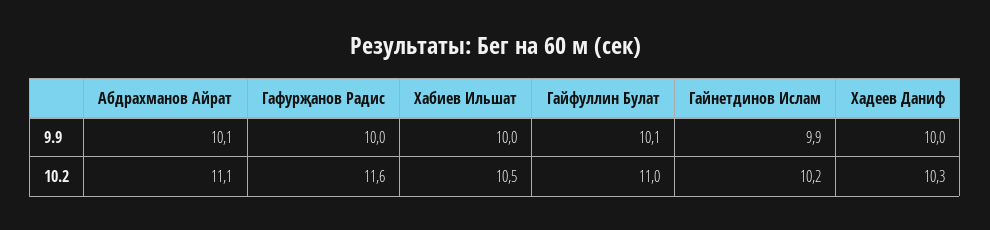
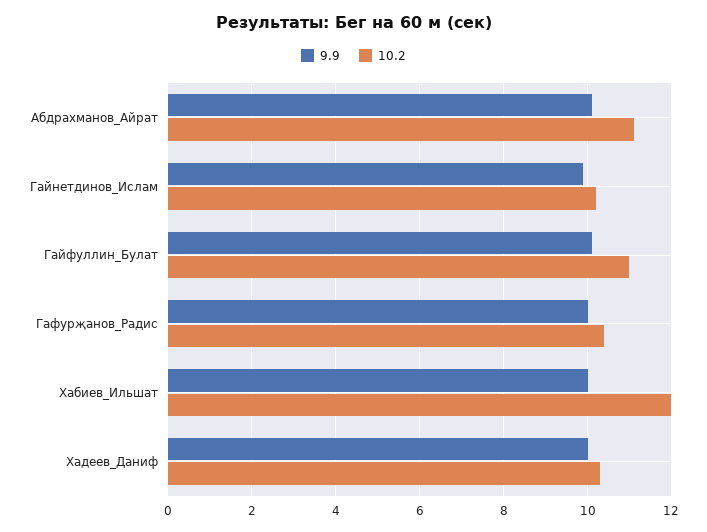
10.2, Гафурҗанов Радис: 11.6 -> 10.5
10.2, Хабиев Ильшат: 10.5 -> 12

